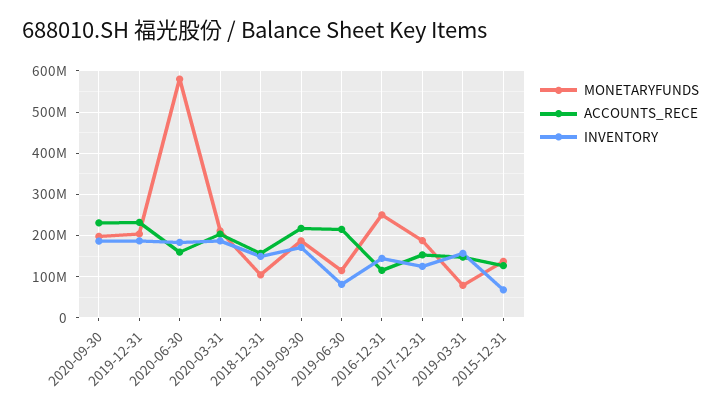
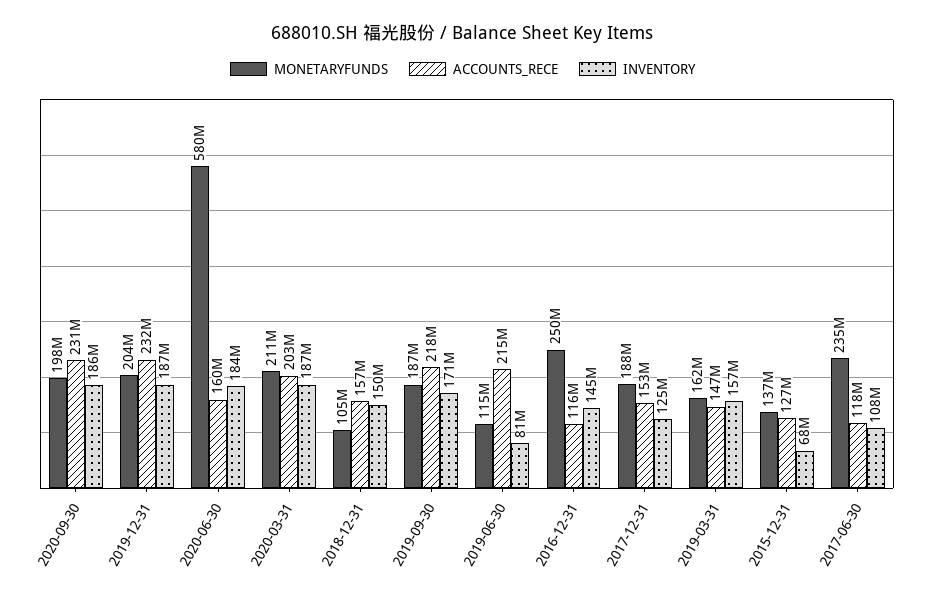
MONETARYFUNDS, 2019-03-31: 80000000 -> 162000000
MONETARYFUNDS, 2017-06-30: none -> 235000000
ACCOUNTS_RECE, 2017-06-30: none -> 118000000
INVENTORY, 2017-06-30: none -> 108000000

